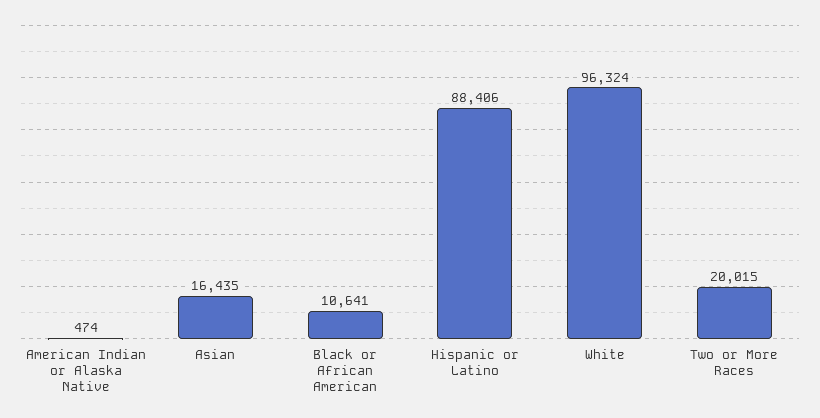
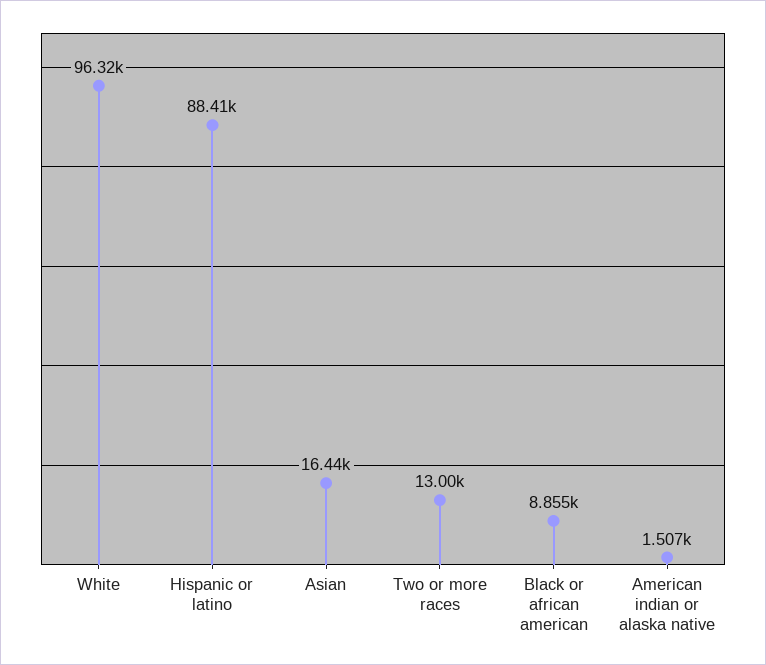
American Indian or Alaska Native: 474 -> 1507
Black or African American: 10641 -> 8855
Two or More Races: 20015 -> 13000

